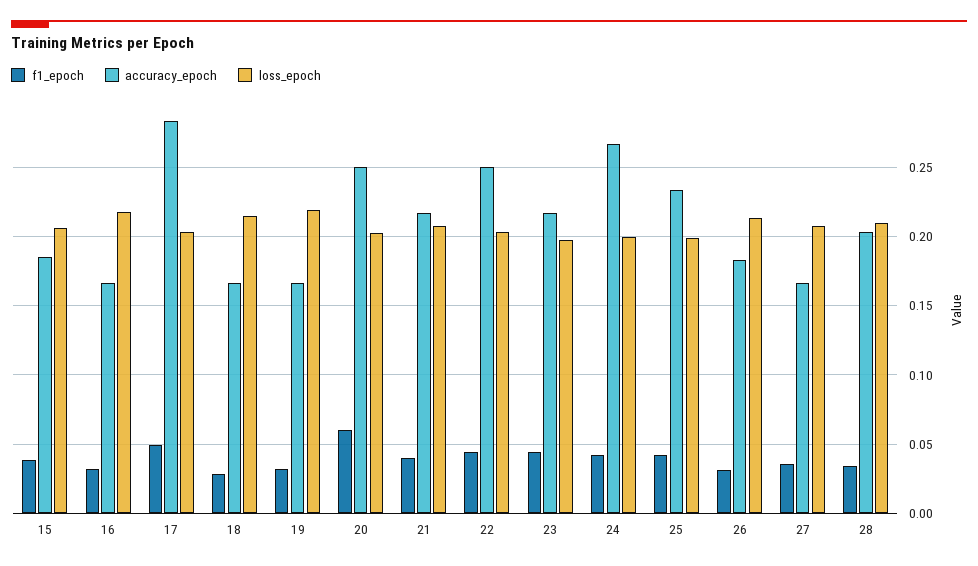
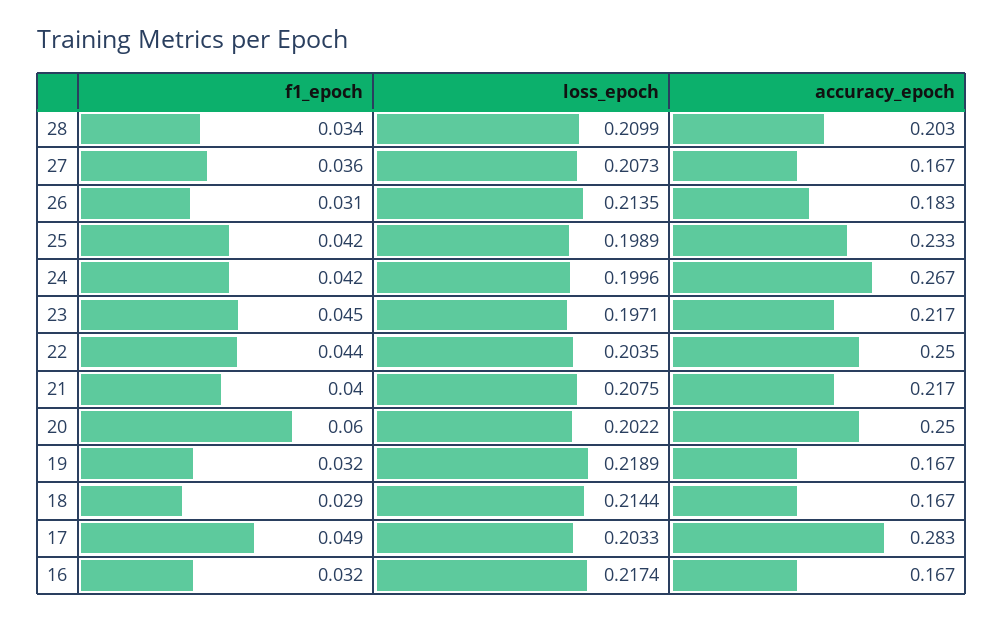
f1_epoch, 15: 0.04 -> none
accuracy_epoch, 15: 0.185 -> none
loss_epoch, 15: 0.205 -> none

